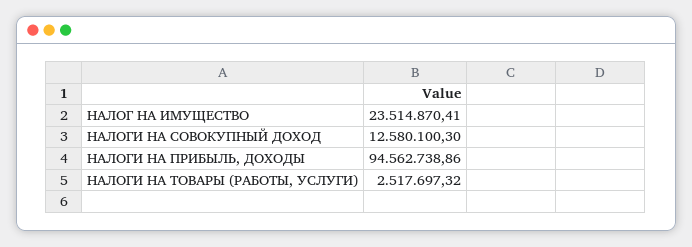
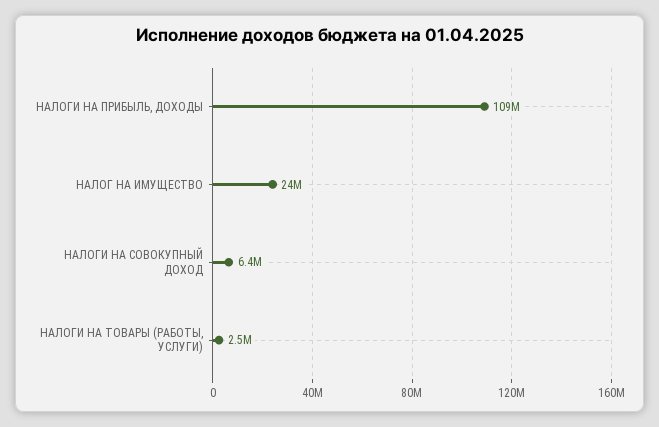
НАЛОГИ НА СОВОКУПНЫЙ ДОХОД: 12580100.3 -> 6400000
НАЛОГИ НА ПРИБЫЛЬ, ДОХОДЫ: 94562738.86 -> 109000000

